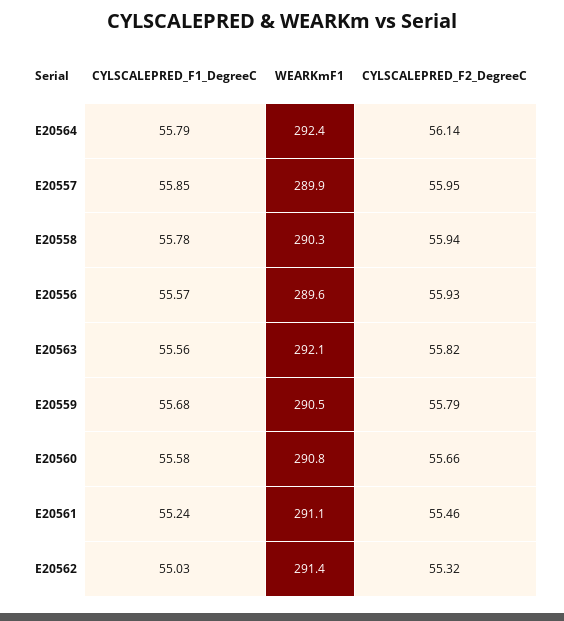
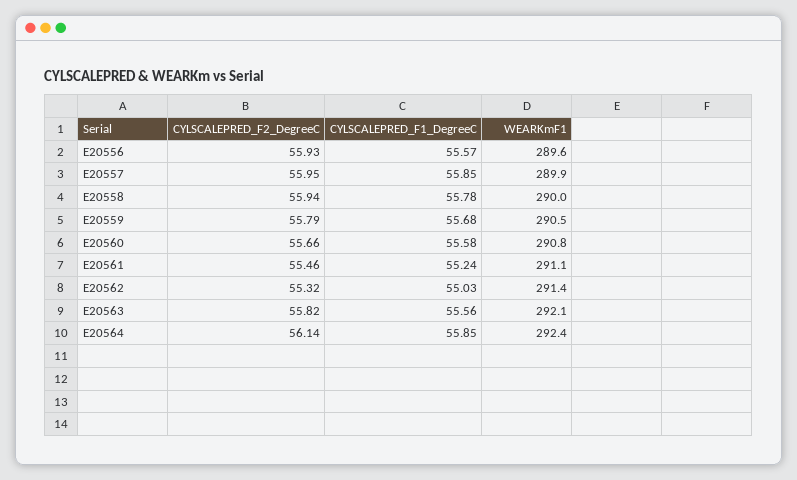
CYLSCALEPRED_F1_DegreeC, E20564: 55.79 -> 55.85
WEARKmF1, E20558: 290.3 -> 290

